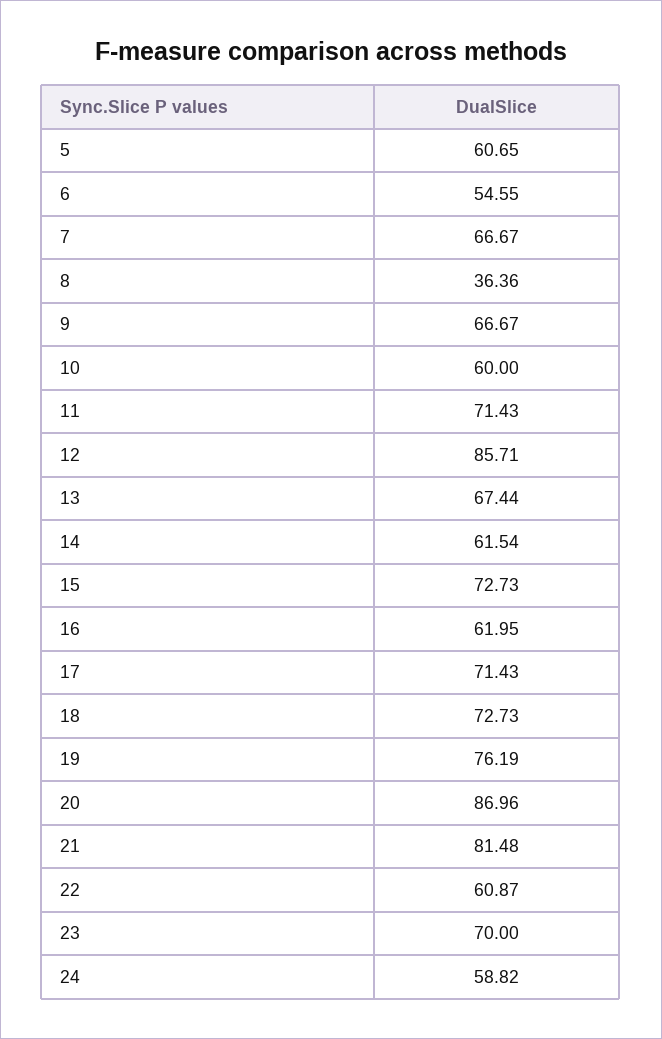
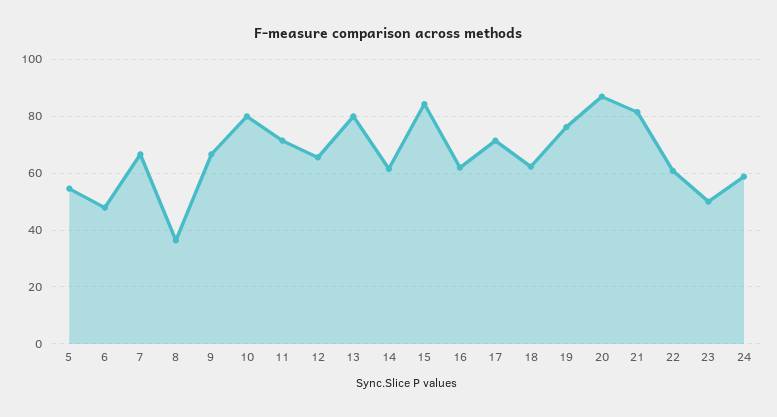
5: 60.65 -> 55
6: 54.55 -> 47.5
10: 60 -> 80
12: 85.71 -> 65
13: 67.44 -> 80
15: 72.73 -> 85
18: 72.73 -> 62.5
23: 70 -> 50

